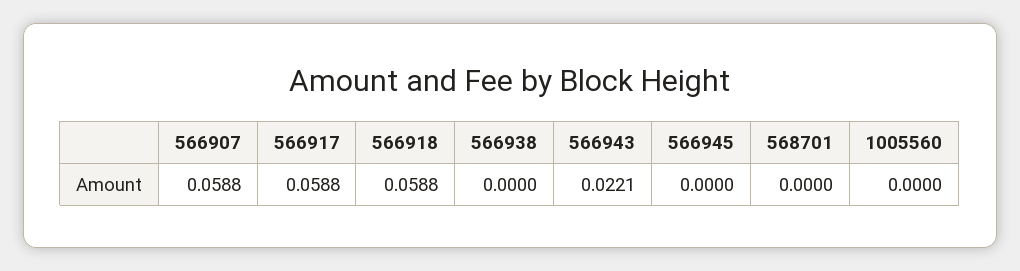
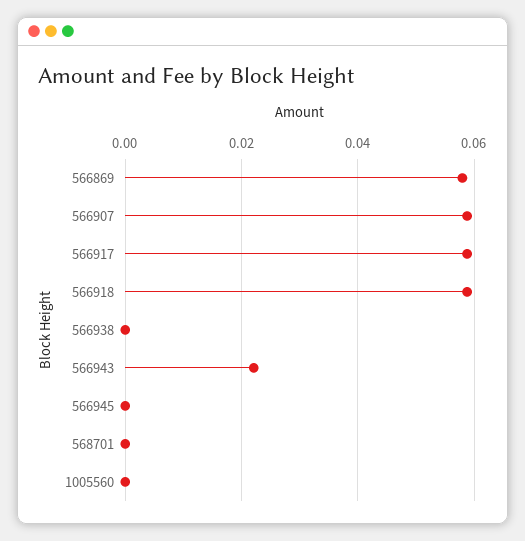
566869: none -> 0.058

